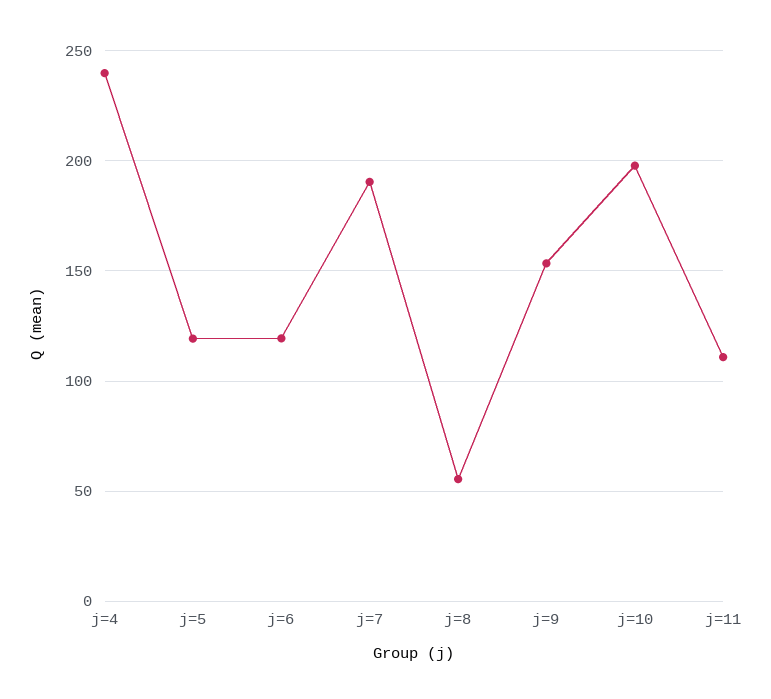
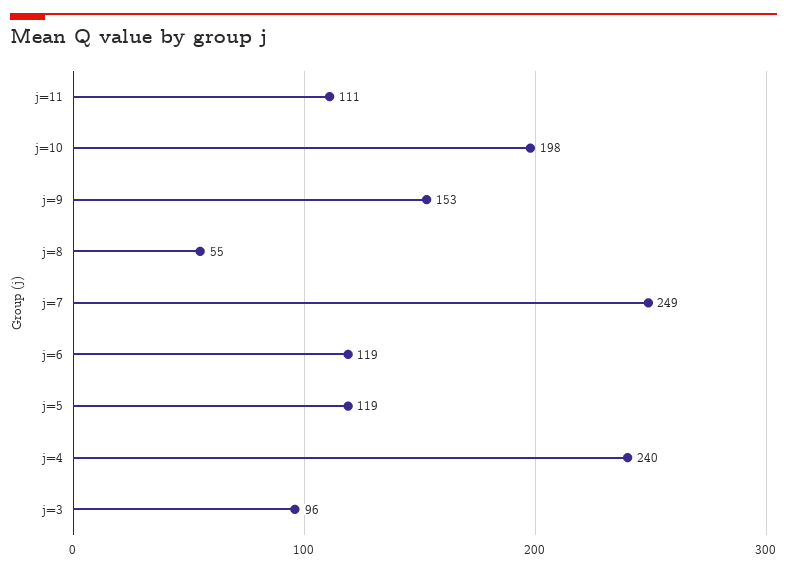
j=7: 190 -> 249
j=3: none -> 96

